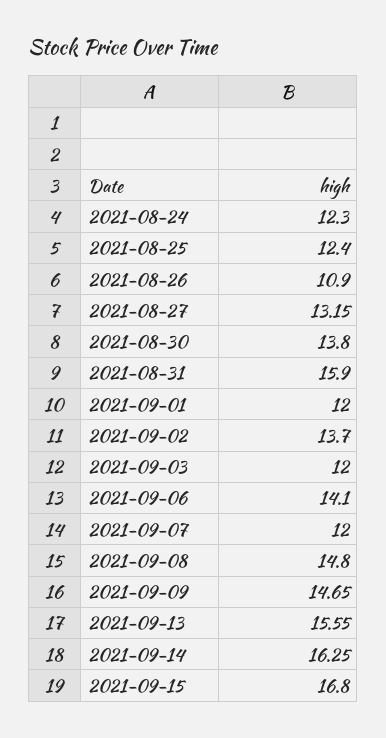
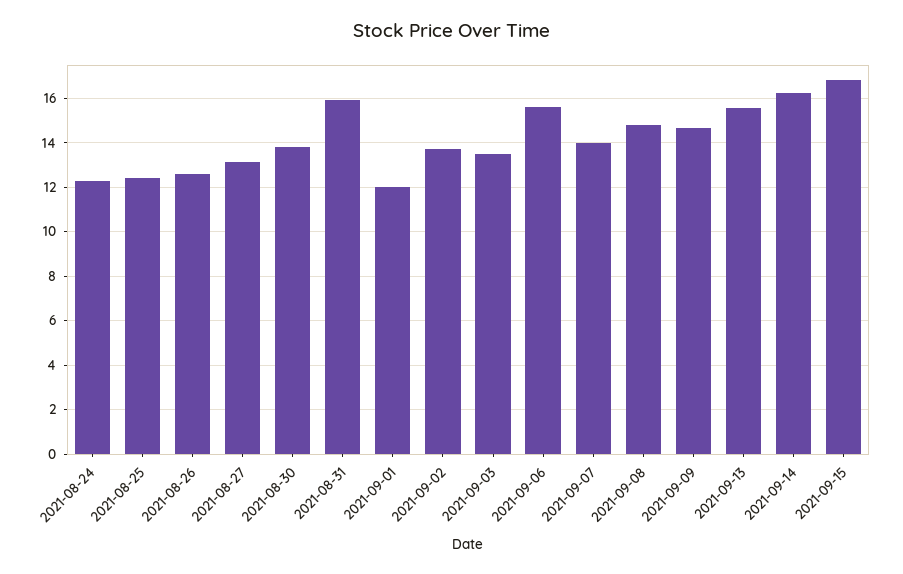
2021-08-26: 10.9 -> 12.5
2021-09-03: 12 -> 13.5
2021-09-06: 14.1 -> 15.5
2021-09-07: 12 -> 14

